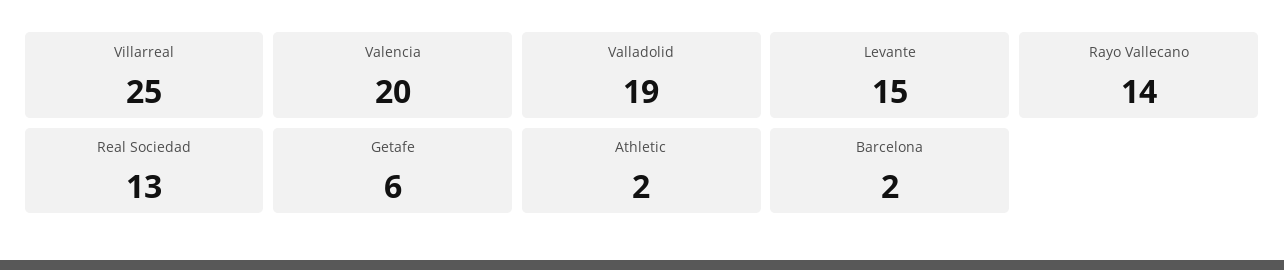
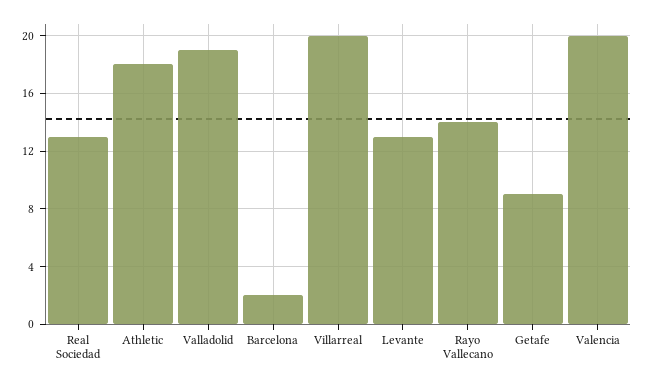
Villarreal: 25 -> 20
Levante: 15 -> 13
Getafe: 6 -> 9
Athletic: 2 -> 18

